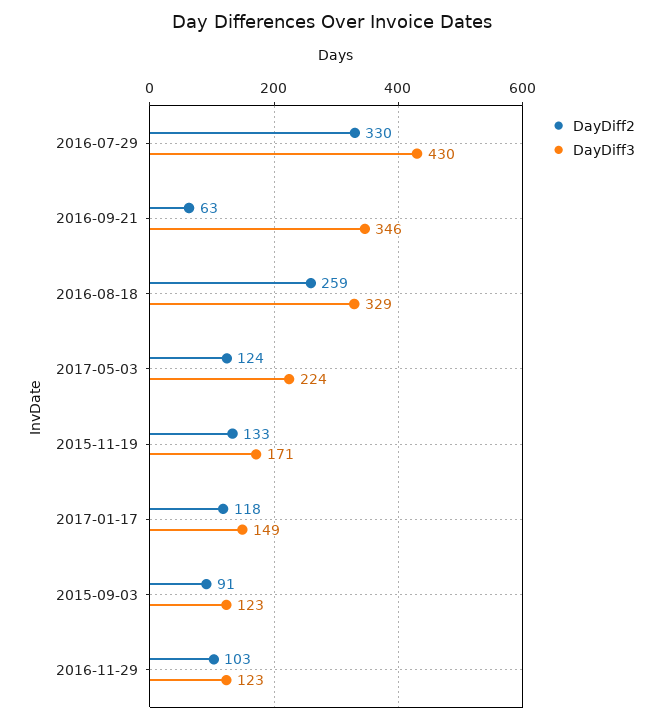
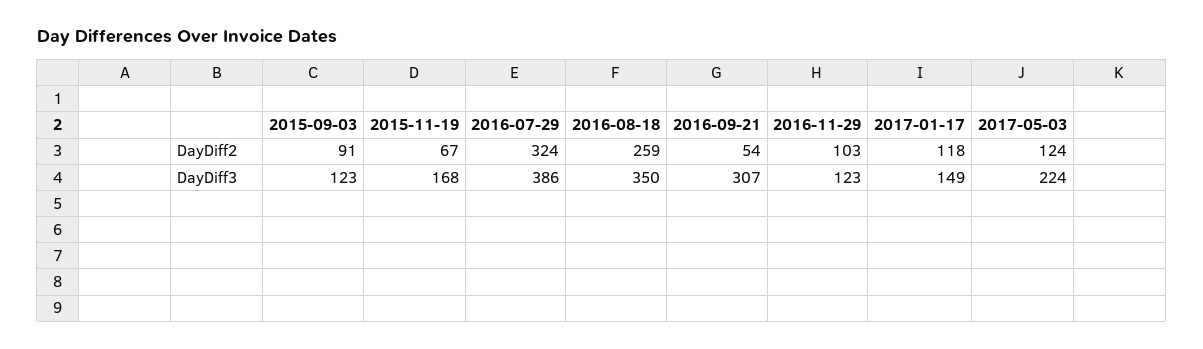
DayDiff2, 2016-07-29: 330 -> 324
DayDiff3, 2016-07-29: 430 -> 386
DayDiff2, 2016-09-21: 63 -> 54
DayDiff3, 2016-09-21: 346 -> 307
DayDiff3, 2016-08-18: 329 -> 350
DayDiff2, 2015-11-19: 133 -> 67
DayDiff3, 2015-11-19: 171 -> 168

